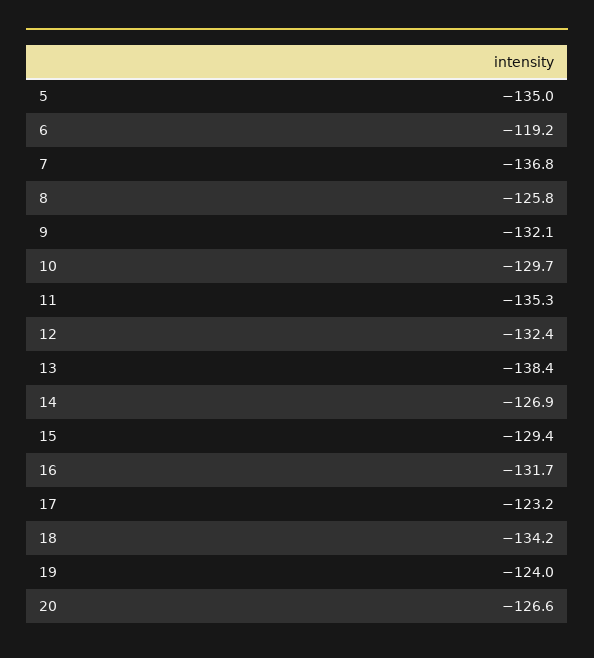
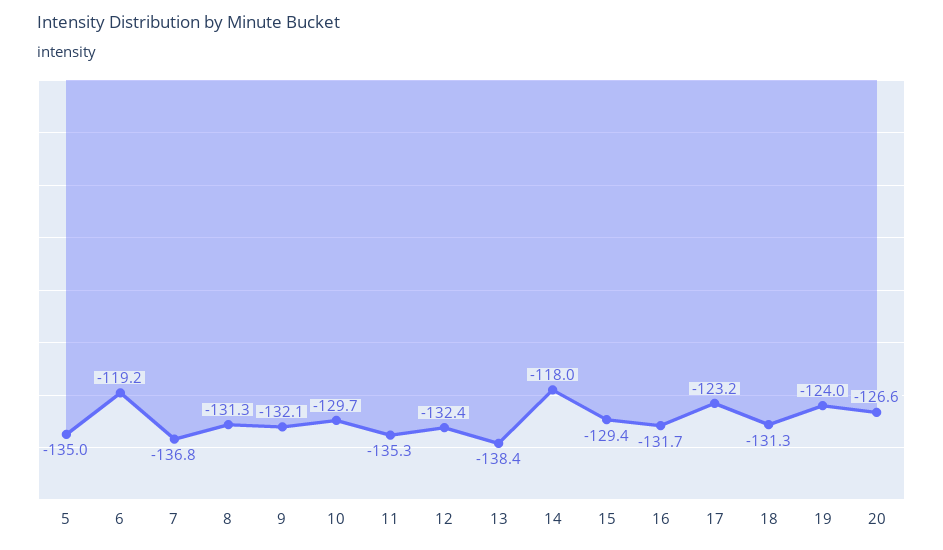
8: -125.8 -> -131.3
14: -126.9 -> -118
18: -134.2 -> -131.3

